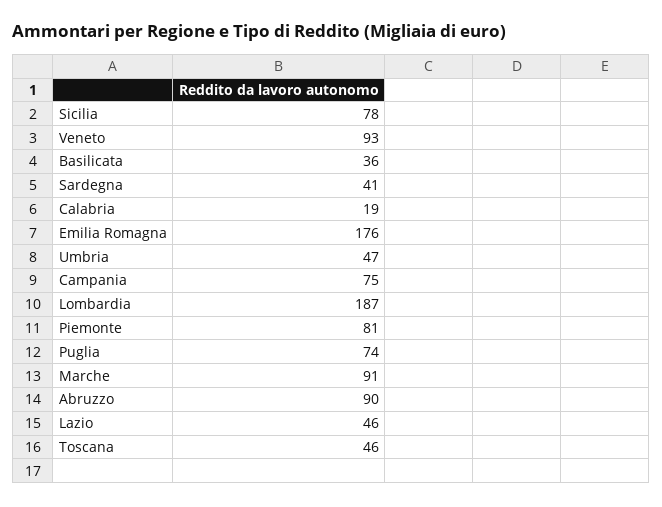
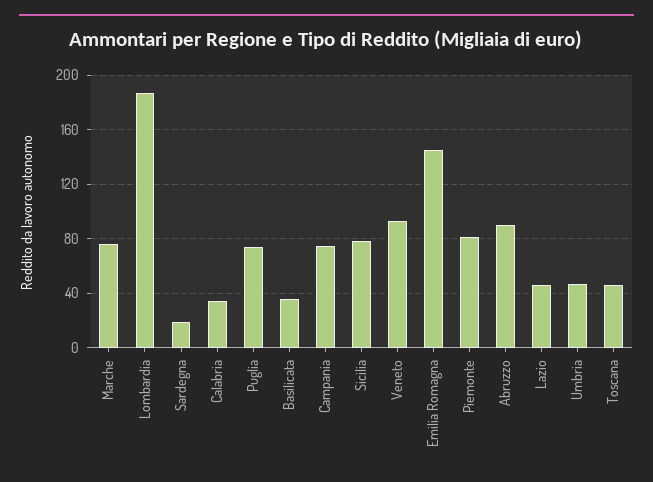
Sardegna: 41 -> 20
Calabria: 19 -> 35
Emilia Romagna: 176 -> 145
Marche: 91 -> 75

